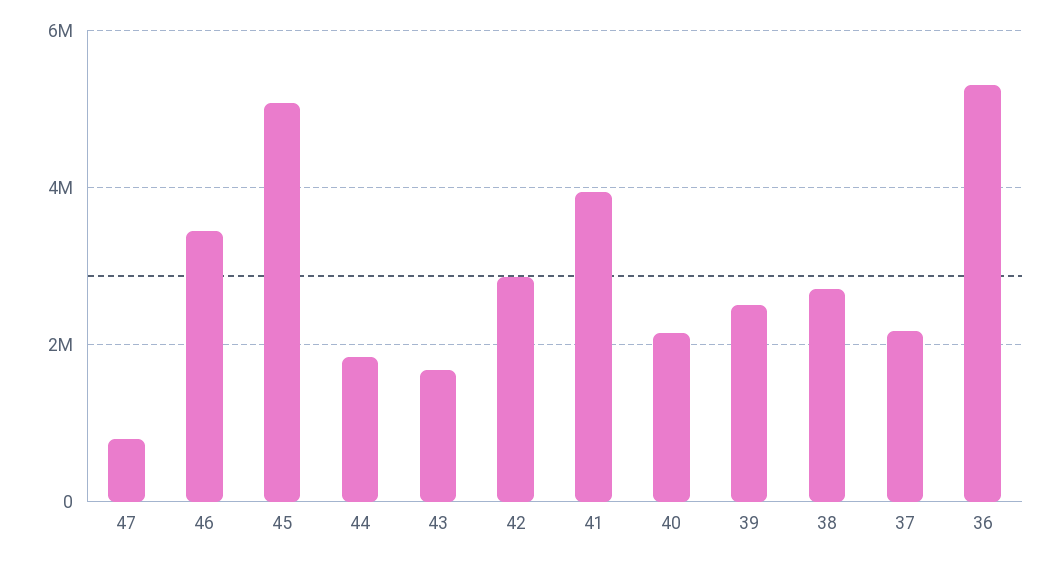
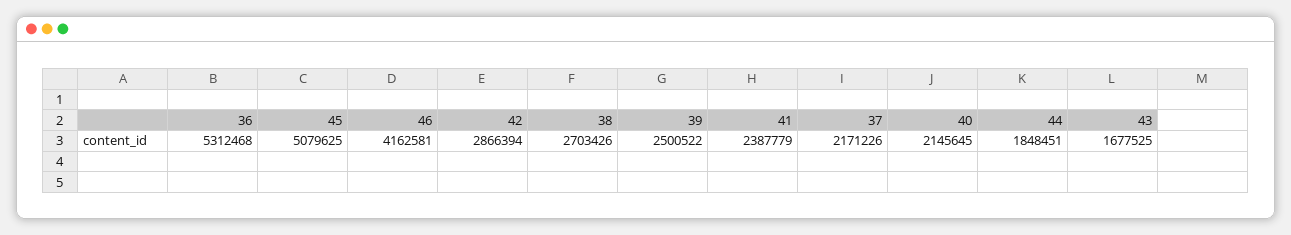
47: 800000 -> none
46: 3400000 -> 4162581
41: 4000000 -> 2387779

